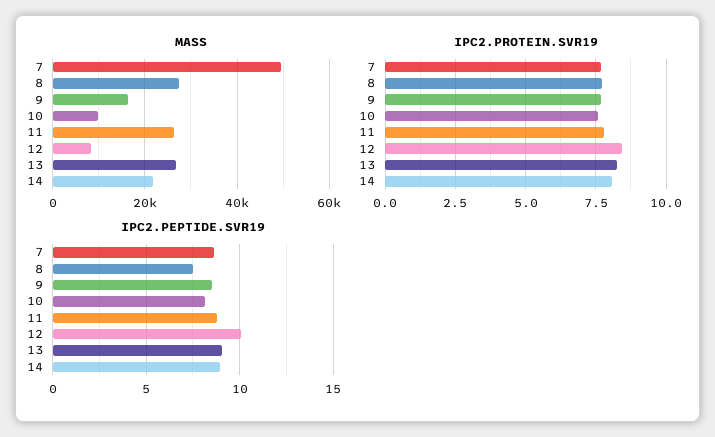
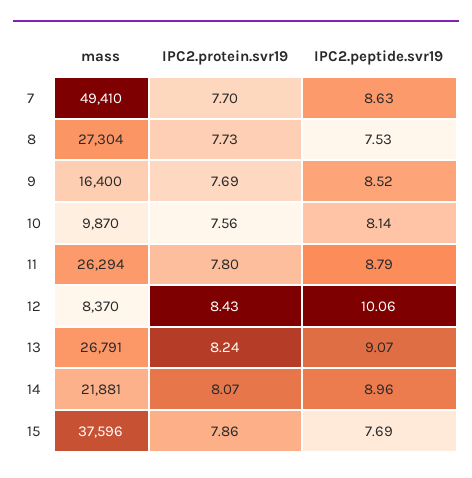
MASS, 15: none -> 37596
IPC2.PROTEIN.SVR19, 15: none -> 7.86
IPC2.PEPTIDE.SVR19, 15: none -> 7.69

